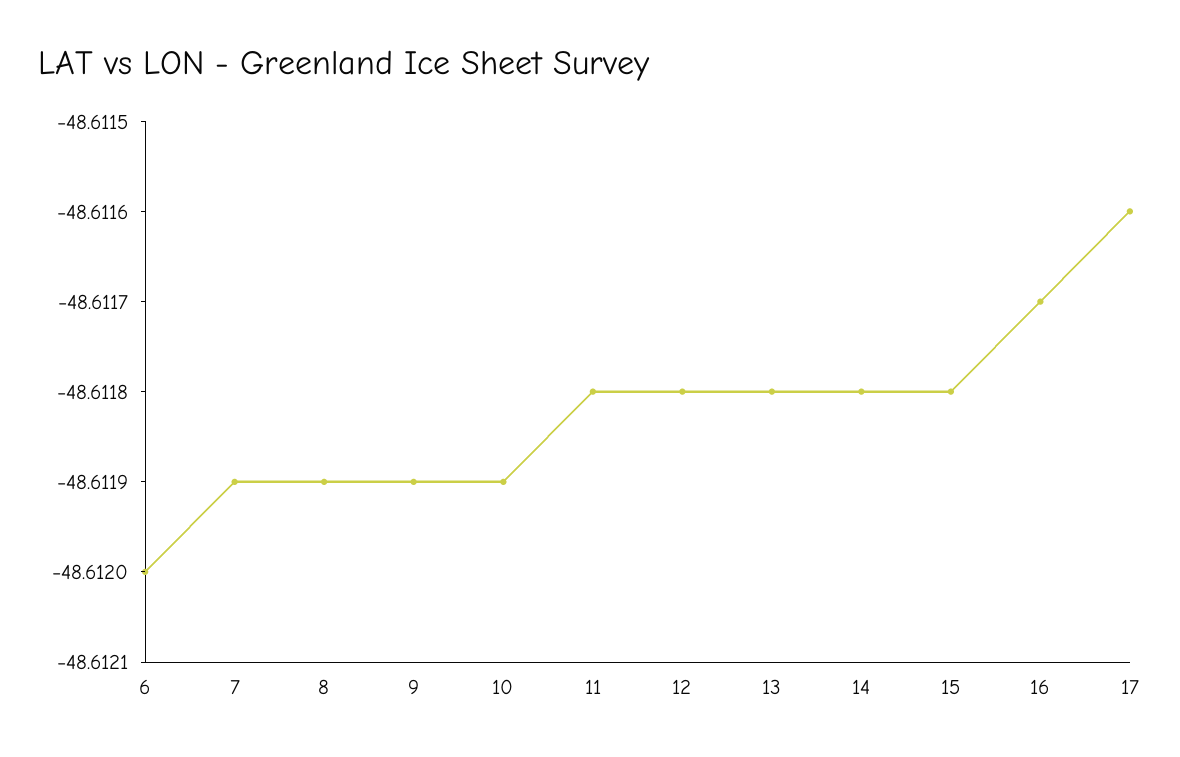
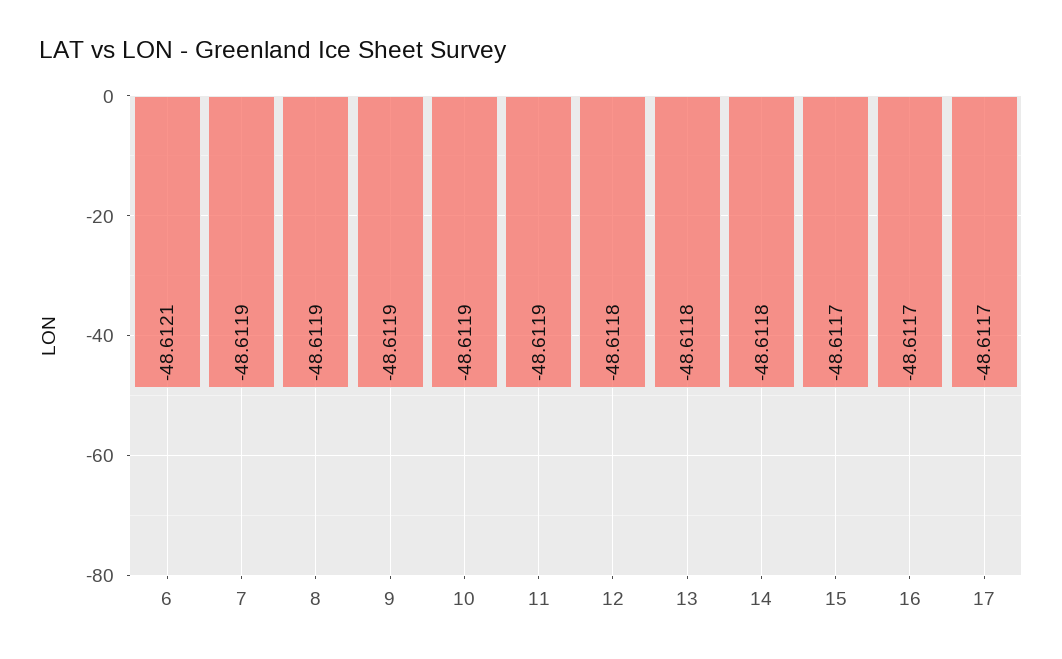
6: -48.612 -> -48.6121
11: -48.6118 -> -48.6119
15: -48.6118 -> -48.6117
17: -48.6116 -> -48.6117

